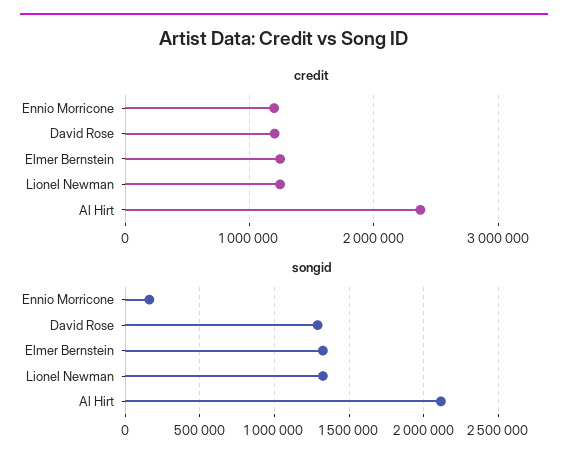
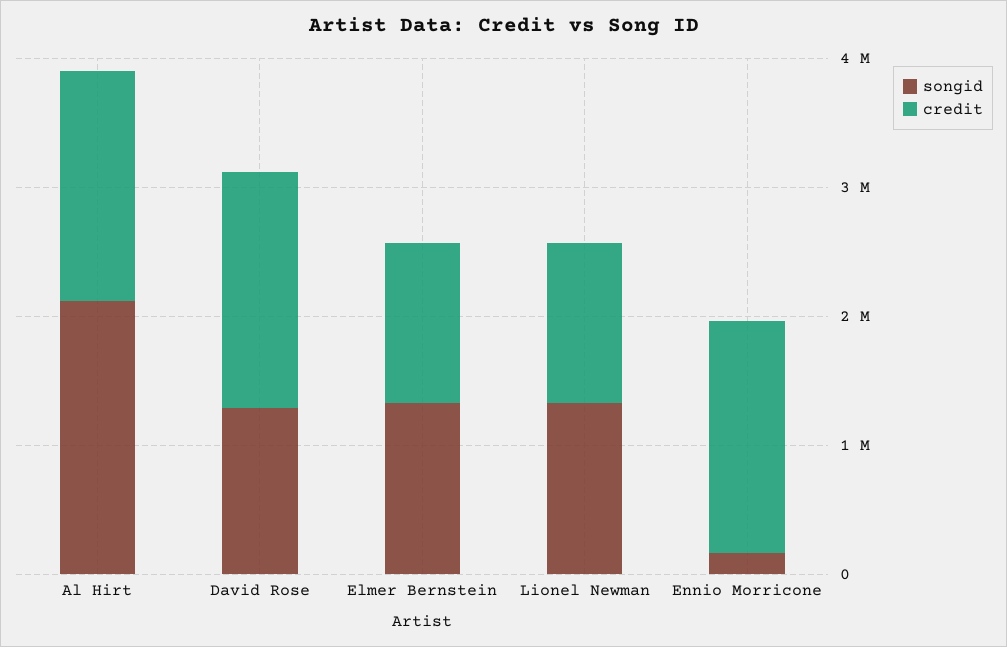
credit, Ennio Morricone: 1200000 -> 1800000
credit, David Rose: 1200000 -> 1800000
credit, Al Hirt: 2400000 -> 1800000

